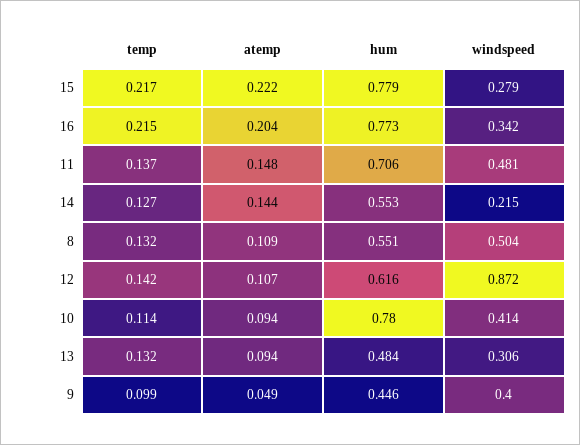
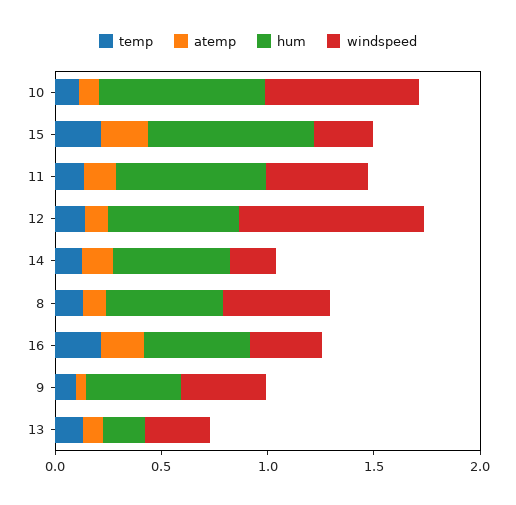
hum, 16: 0.773 -> 0.5
windspeed, 10: 0.414 -> 0.7
hum, 13: 0.484 -> 0.2

